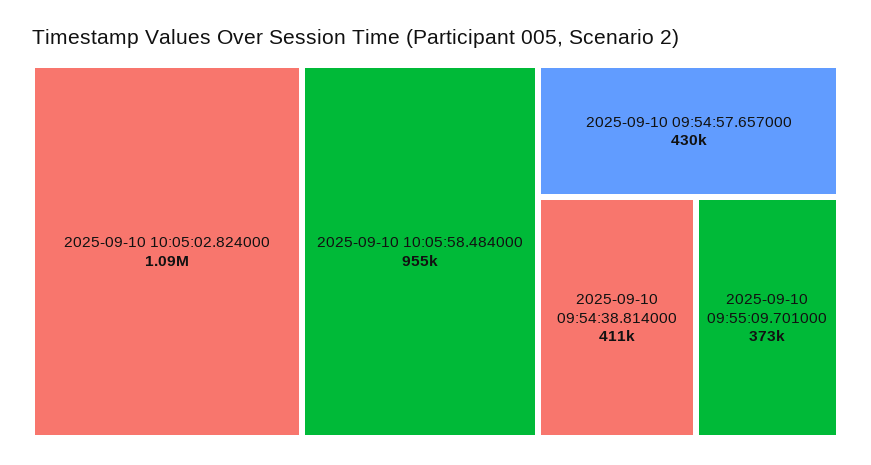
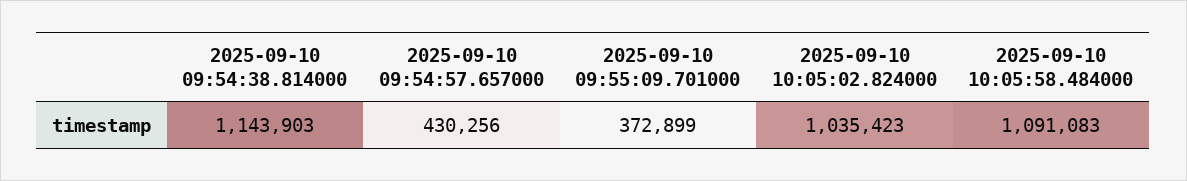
2025-09-10 10:05:02.824000: 1090000 -> 1035423
2025-09-10 10:05:58.484000: 955000 -> 1091083
2025-09-10 09:54:38.814000: 411000 -> 1143903

